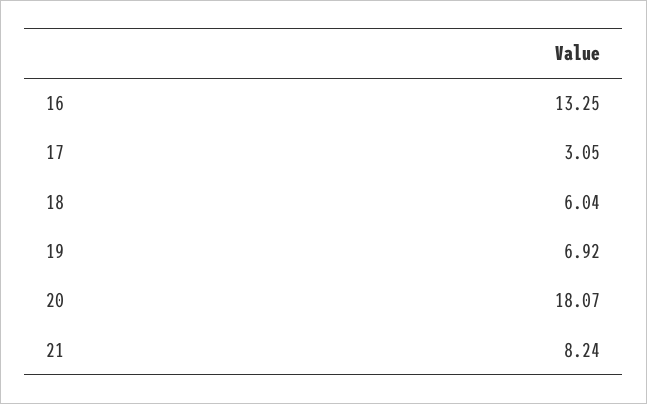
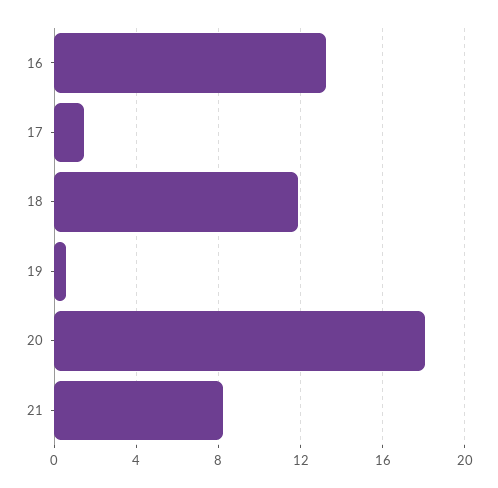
17: 3.05 -> 1.5
18: 6.04 -> 12
19: 6.92 -> 0.5

